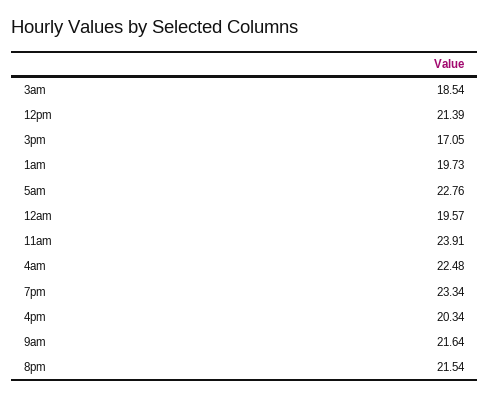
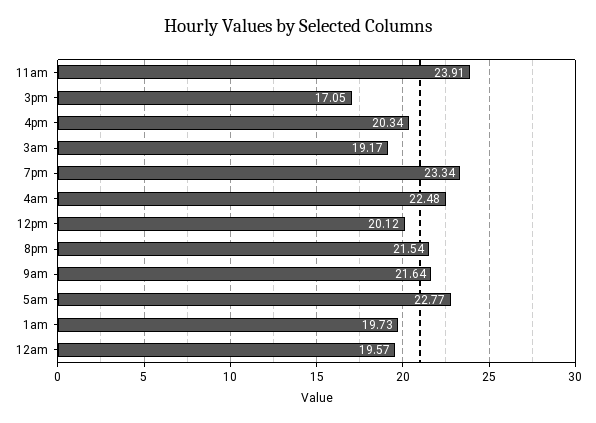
3am: 18.54 -> 19.17
12pm: 21.39 -> 20.12
5am: 22.76 -> 22.77

